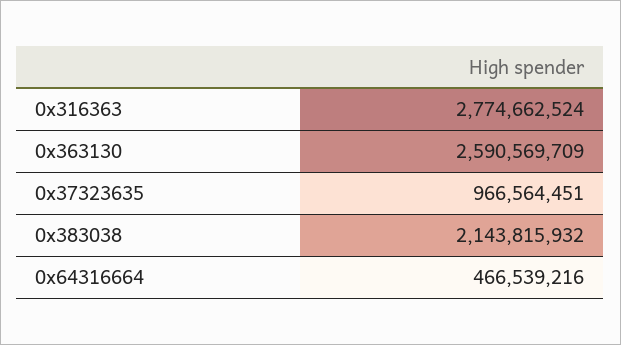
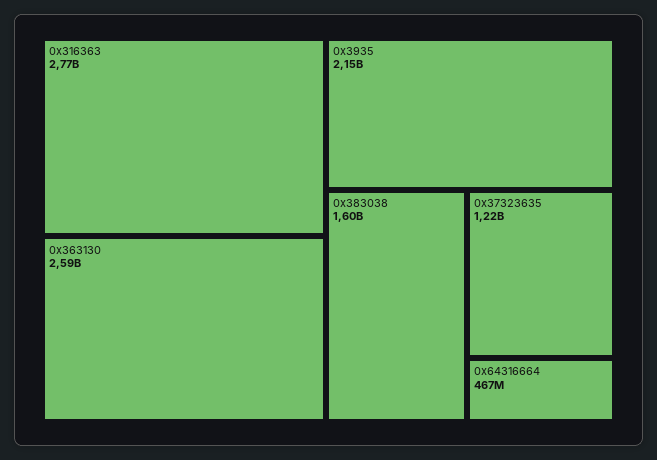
0x37323635: 966564451 -> 1220000000
0x383038: 2143815932 -> 1600000000
0x3935: none -> 2150000000

